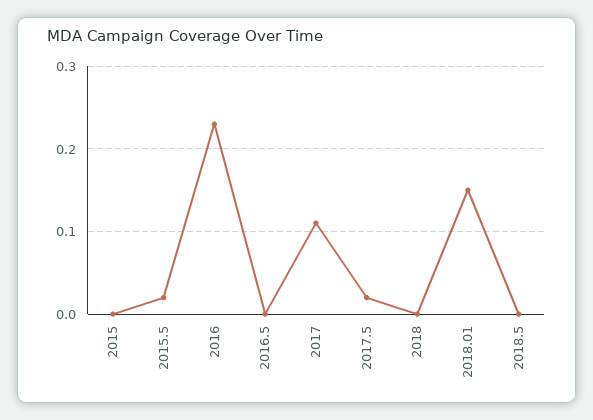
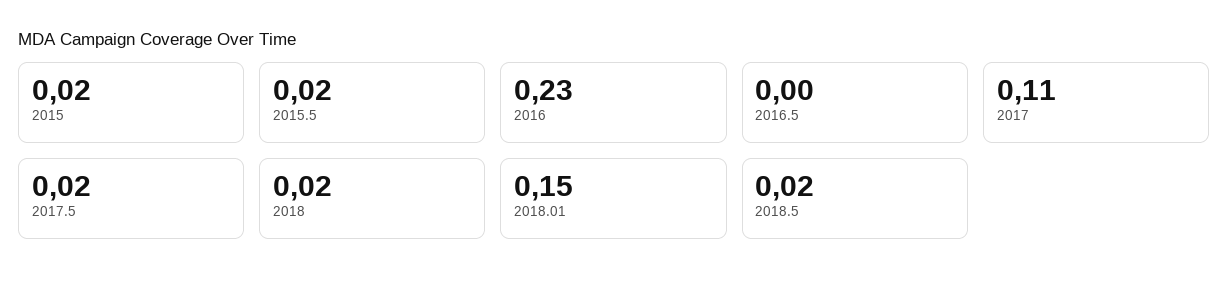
2015: 0 -> 0.02
2018: 0 -> 0.02
2018.5: 0 -> 0.02

